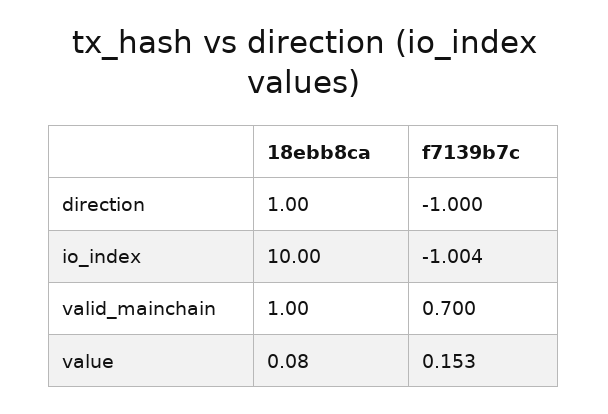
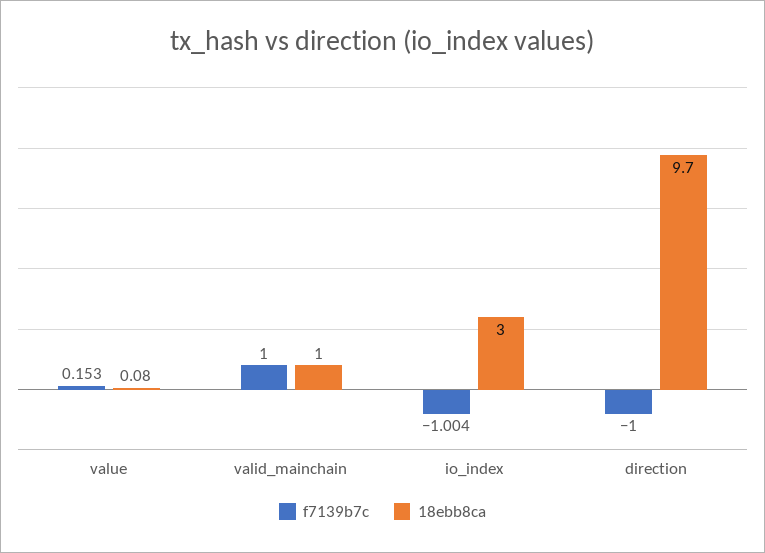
18ebb8ca, direction: 1 -> 9.7
18ebb8ca, io_index: 10 -> 3
f7139b7c, valid_mainchain: 0.7 -> 1

